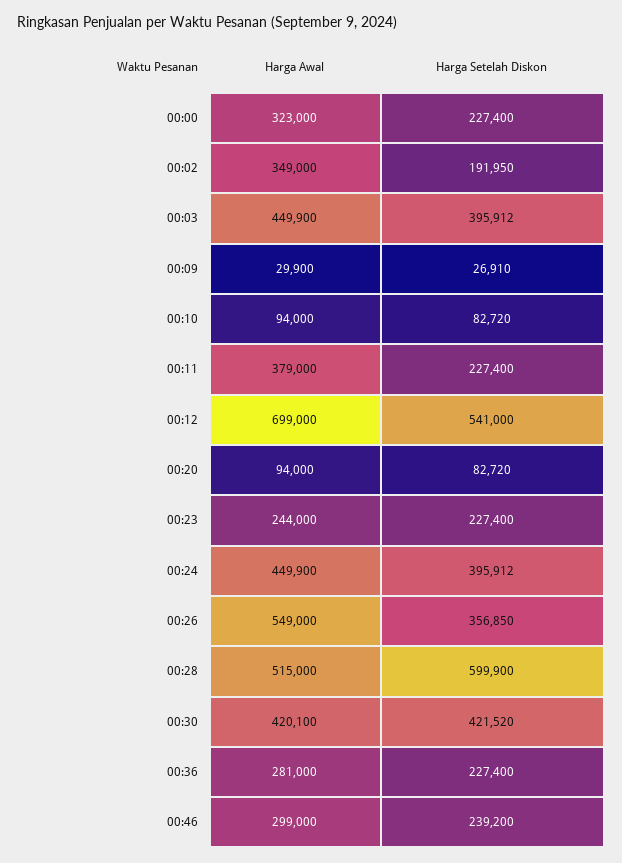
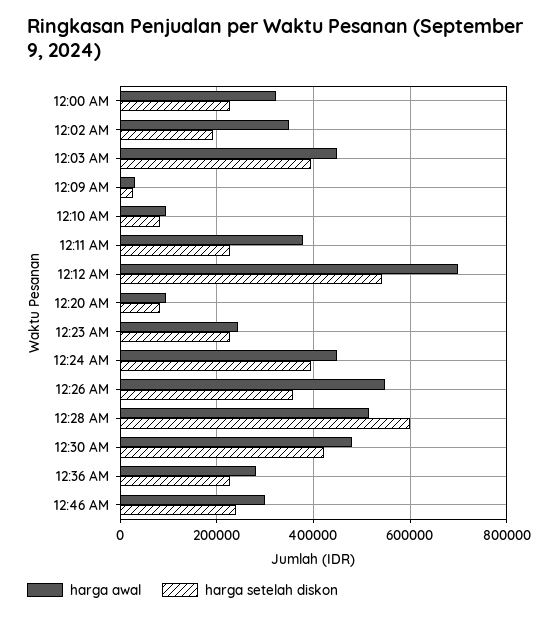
Harga Awal, 00:30: 420100 -> 480000

